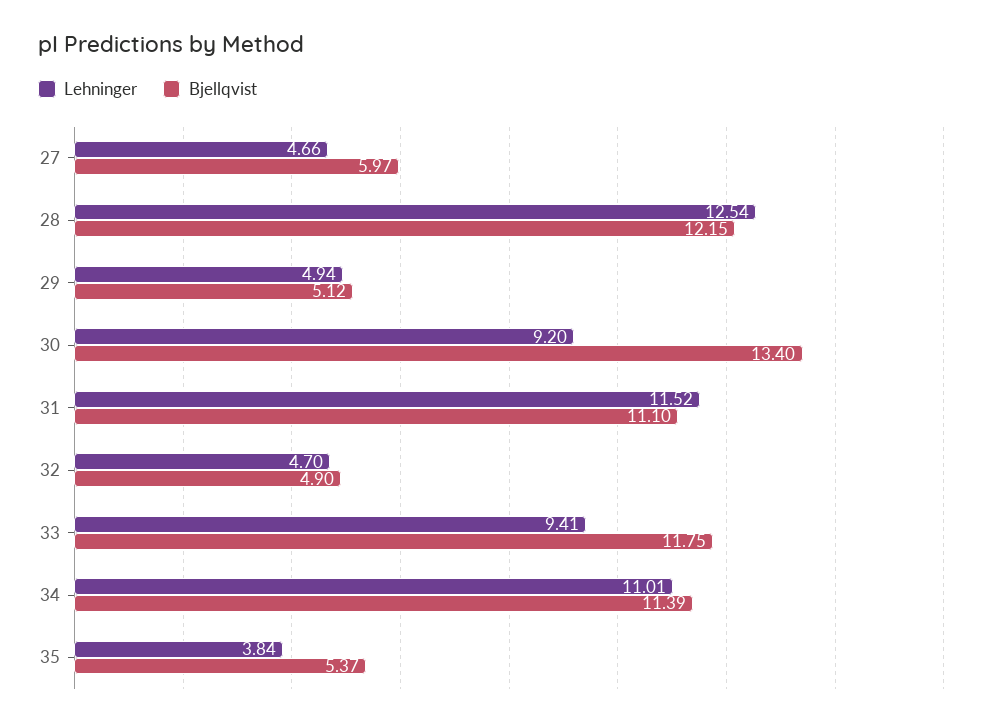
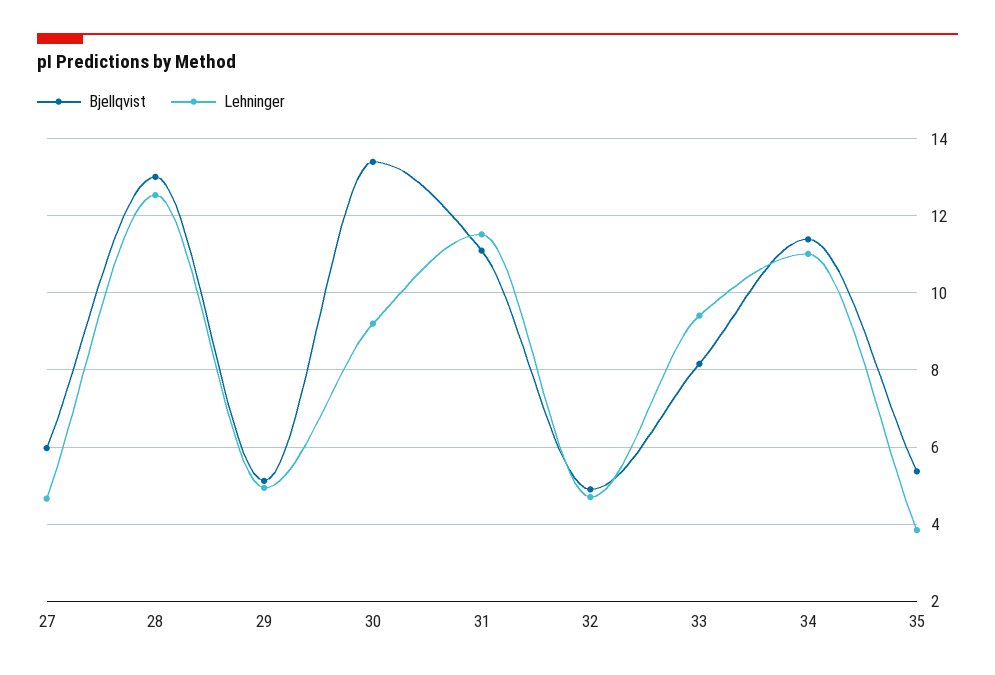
Bjellqvist, 28: 12.15 -> 13
Bjellqvist, 33: 11.75 -> 8.2

